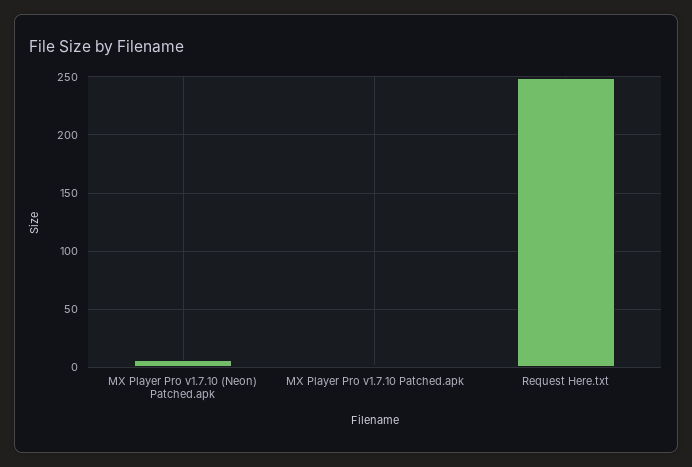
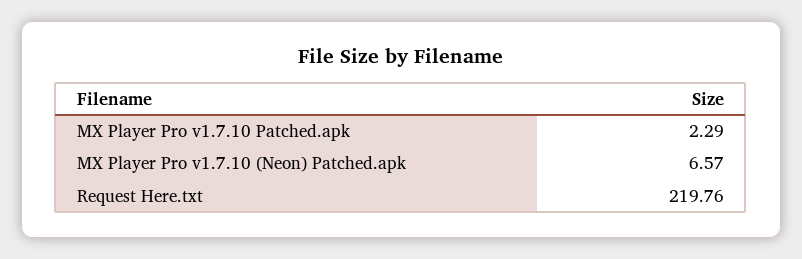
Request Here.txt: 250 -> 219.76

